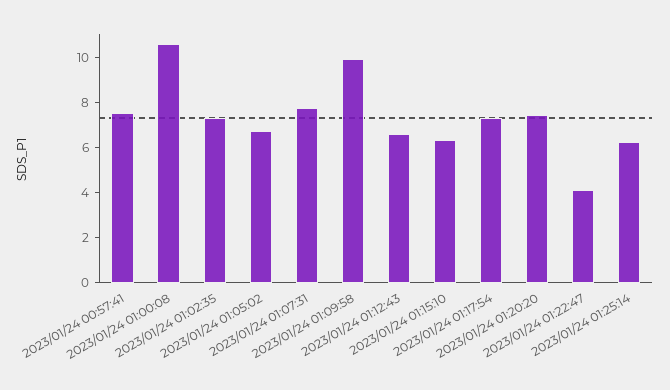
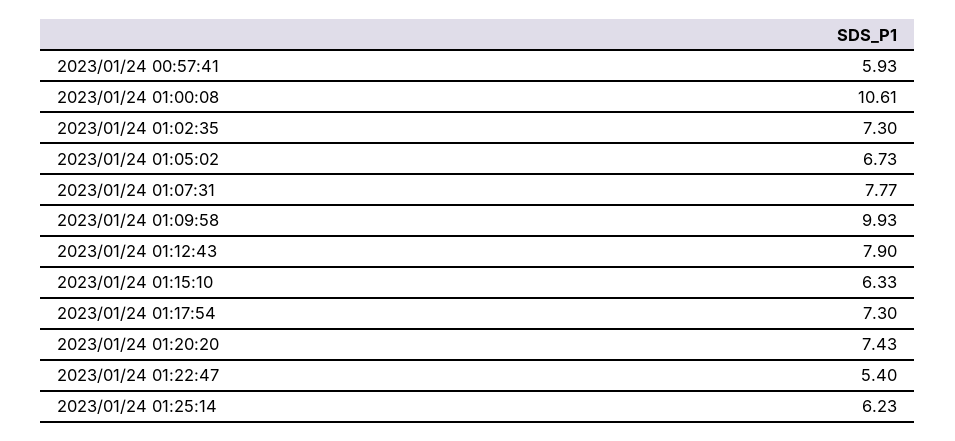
2023/01/24 00:57:41: 7.5 -> 5.93
2023/01/24 01:12:43: 6.5 -> 7.9
2023/01/24 01:22:47: 4 -> 5.4

